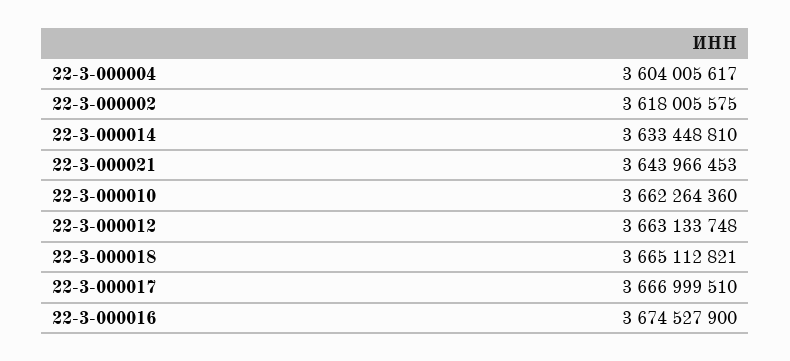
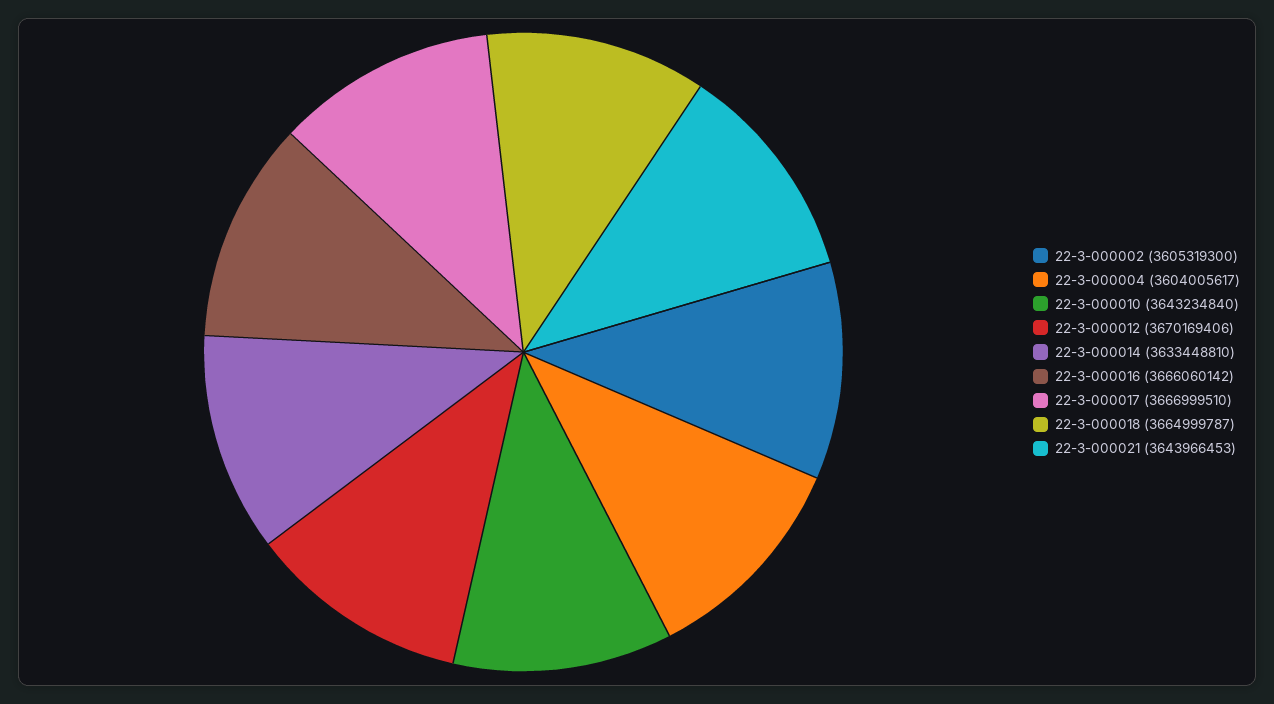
22-3-000002: 3618005575 -> 3605319300
22-3-000010: 3662264360 -> 3643234840
22-3-000012: 3663133748 -> 3670169406
22-3-000018: 3665112821 -> 3664999787
22-3-000016: 3674527900 -> 3666060142

